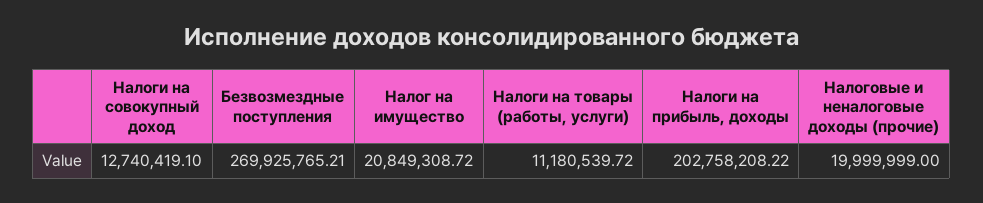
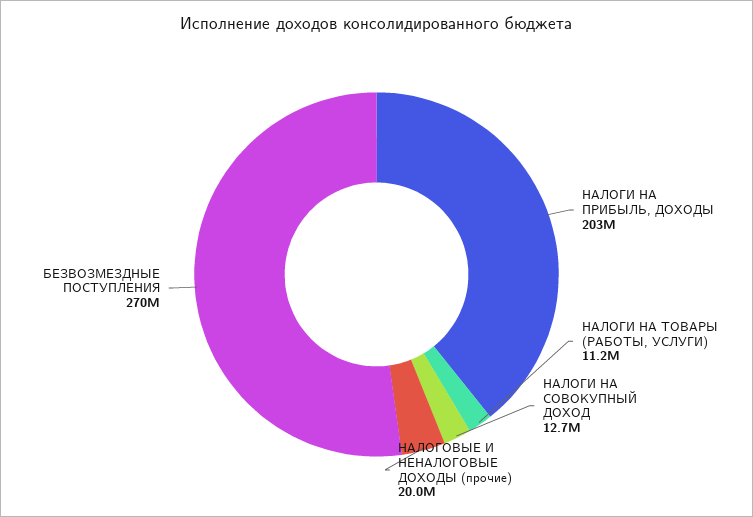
Налог на имущество: 20849308.72 -> none

